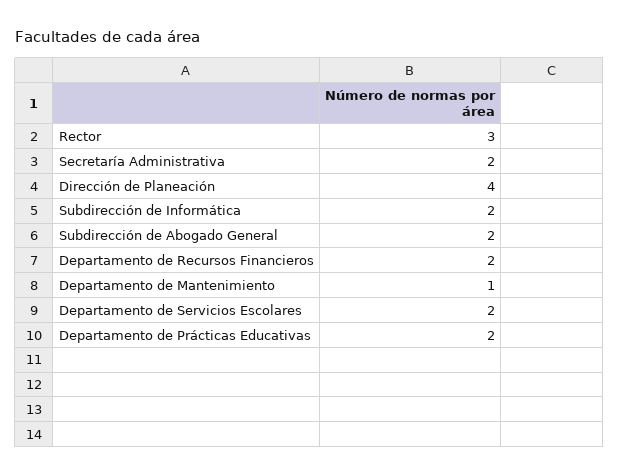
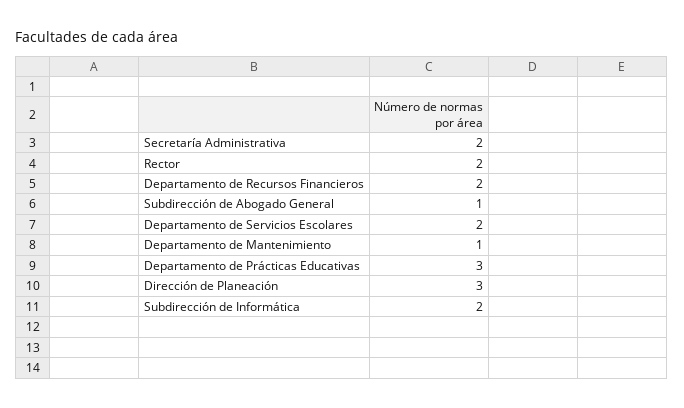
Rector: 3 -> 2
Dirección de Planeación: 4 -> 3
Subdirección de Abogado General: 2 -> 1
Departamento de Prácticas Educativas: 2 -> 3

